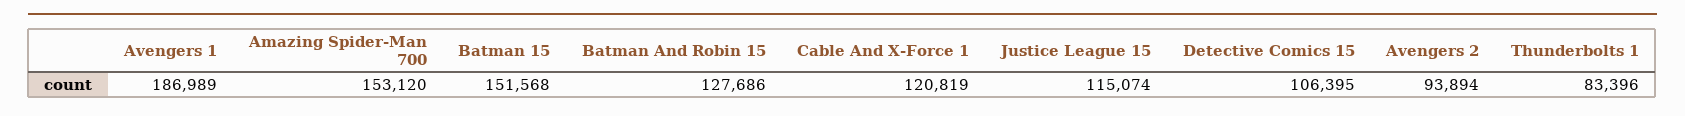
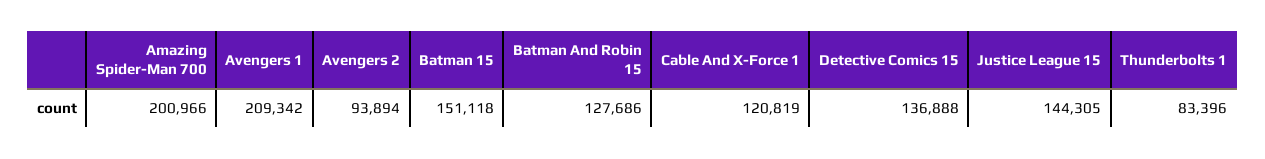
Avengers 1: 186989 -> 209342
Amazing Spider-Man 700: 153120 -> 200966
Batman 15: 151568 -> 151118
Justice League 15: 115074 -> 144305
Detective Comics 15: 106395 -> 136888

